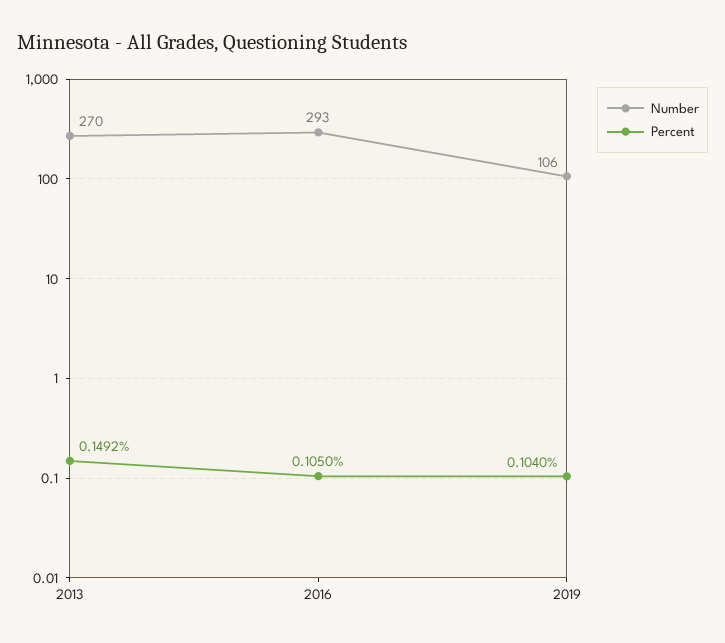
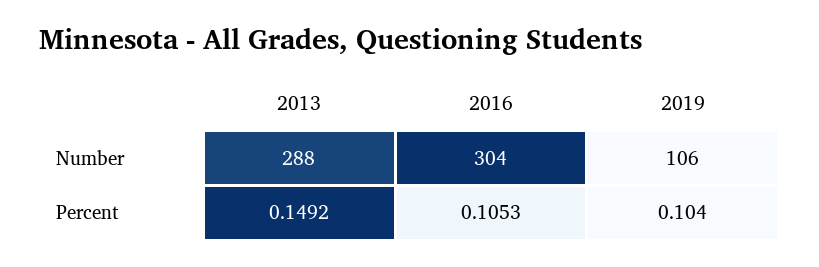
Number, 2013: 270 -> 288
Number, 2016: 293 -> 304
Percent, 2016: 0.105 -> 0.1053

